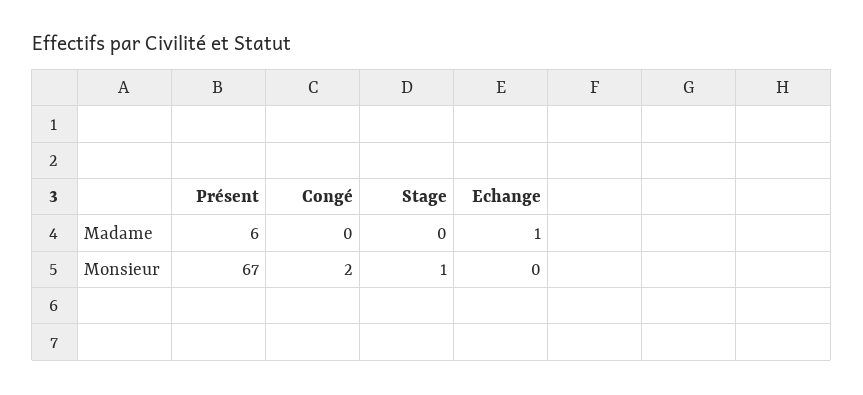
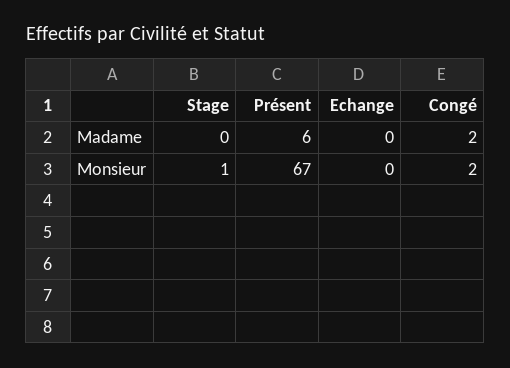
Congé, Madame: 0 -> 2
Echange, Madame: 1 -> 0

